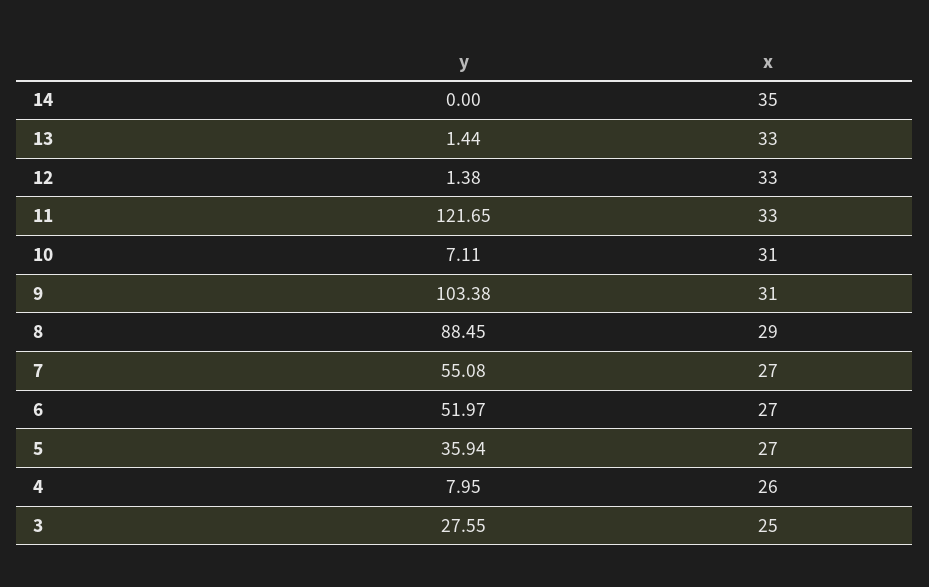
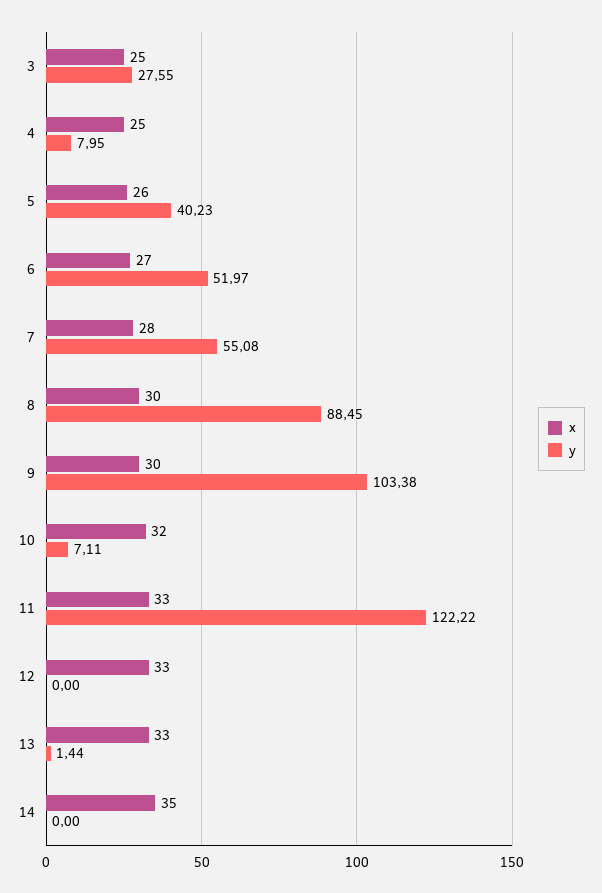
y, 12: 1.38 -> 0
y, 11: 121.65 -> 122.22
x, 10: 31 -> 32
x, 9: 31 -> 30
x, 8: 29 -> 30
x, 7: 27 -> 28
y, 5: 35.94 -> 40.23
x, 5: 27 -> 26
x, 4: 26 -> 25

